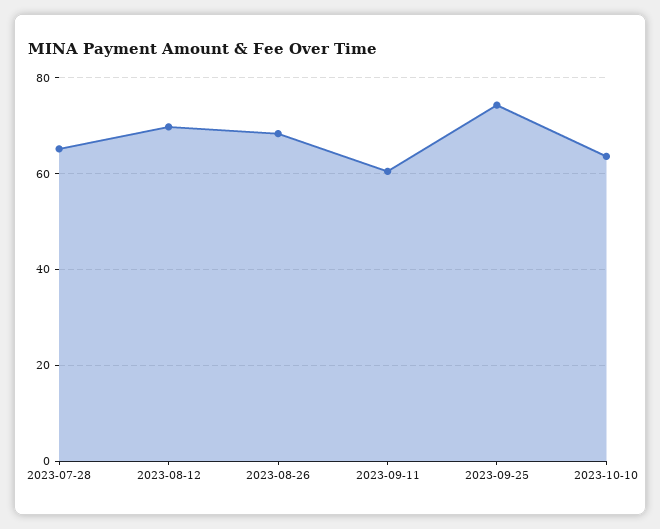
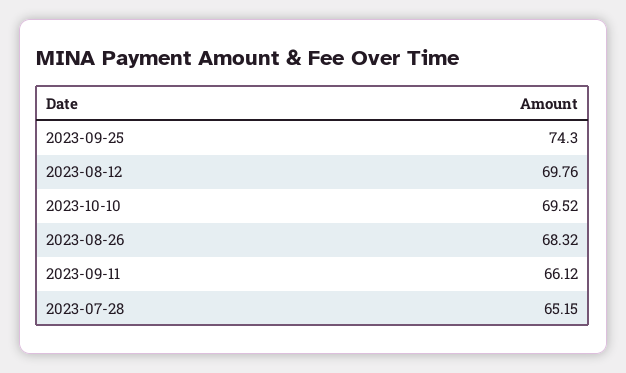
2023-09-11: 60 -> 66.12
2023-10-10: 64 -> 69.52

